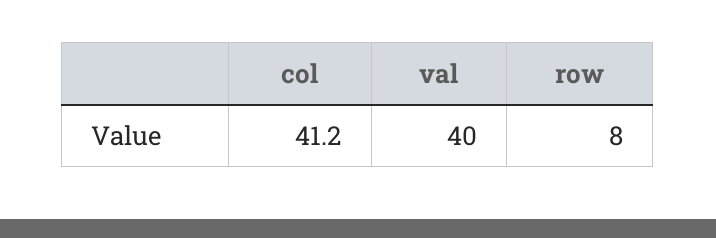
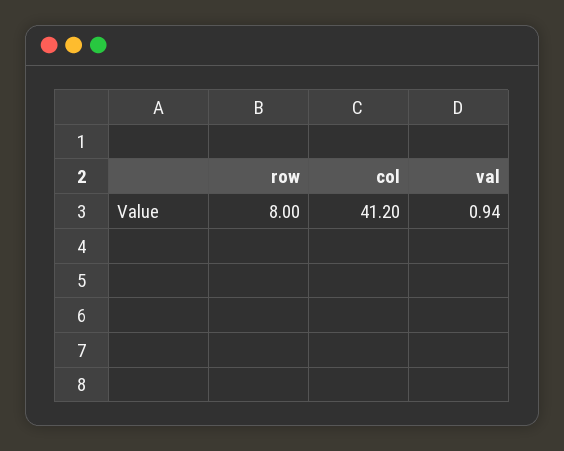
val: 40 -> 0.94

